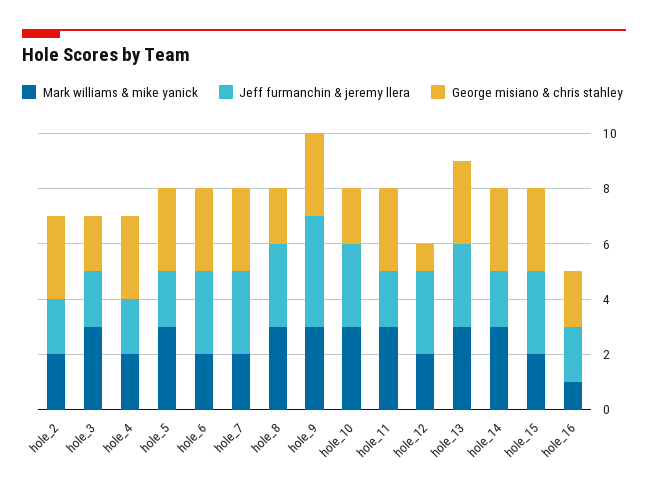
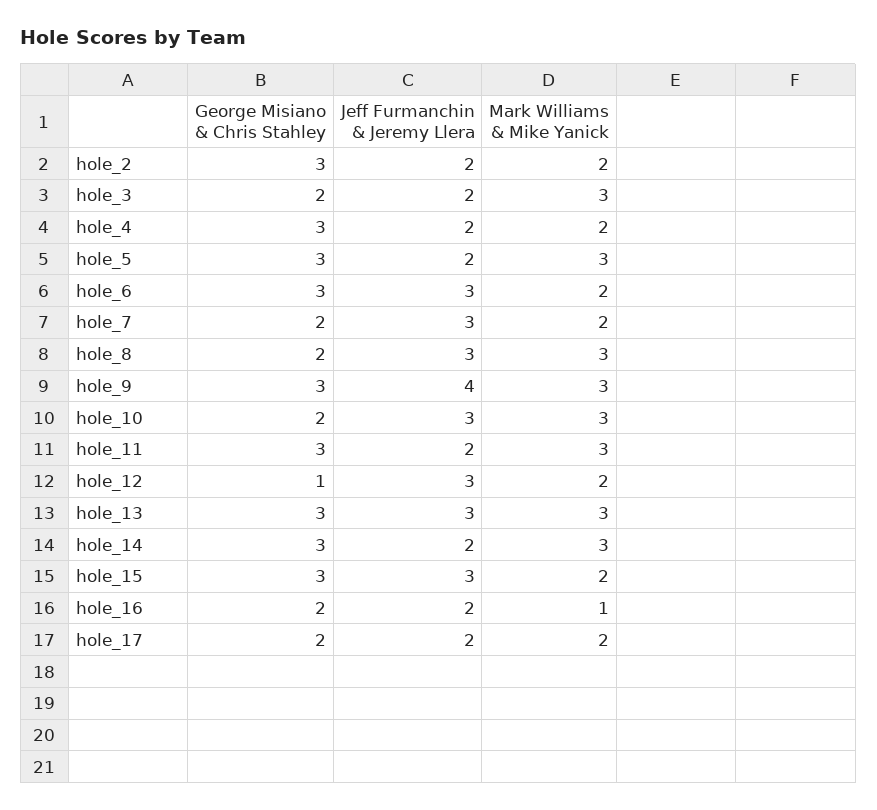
George misiano & chris stahley, hole_7: 3 -> 2
George misiano & chris stahley, hole_17: none -> 2
Jeff furmanchin & jeremy llera, hole_17: none -> 2
Mark williams & mike yanick, hole_17: none -> 2

